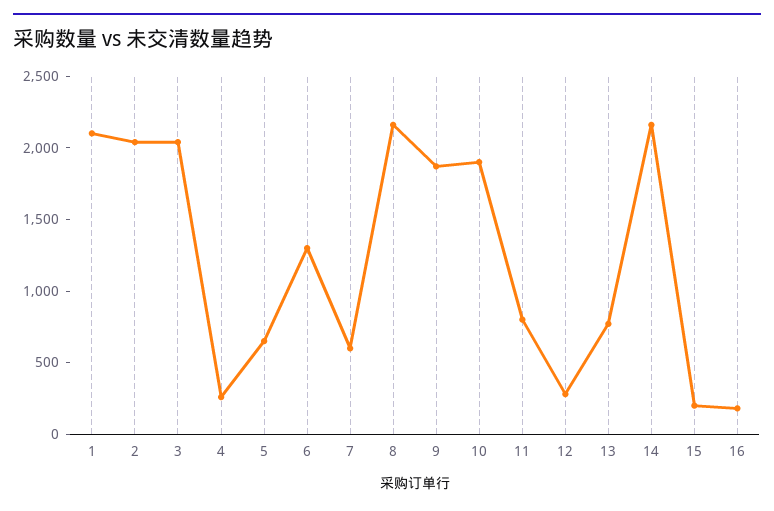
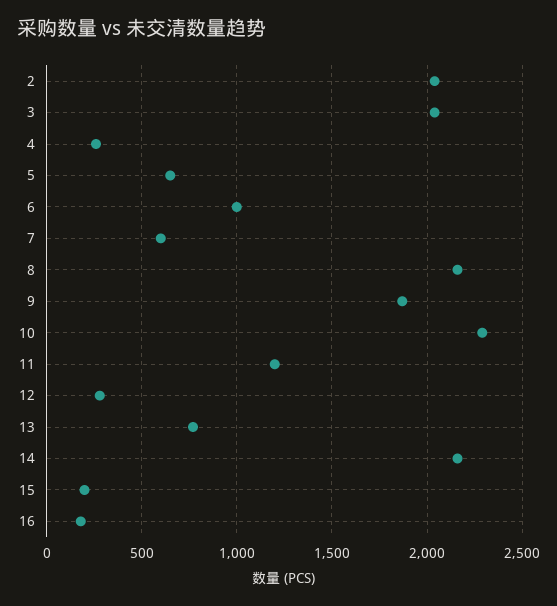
1: 2100 -> none
6: 1300 -> 1000
10: 1900 -> 2300
11: 800 -> 1200

